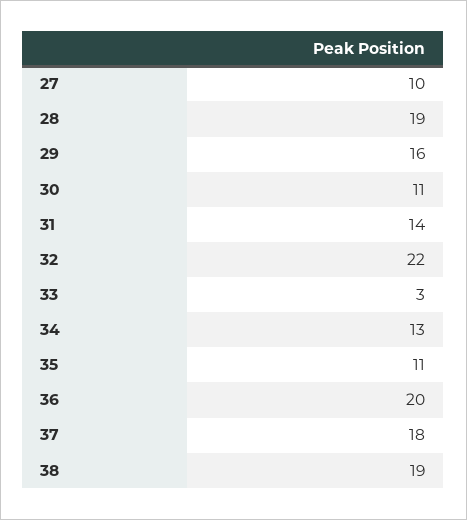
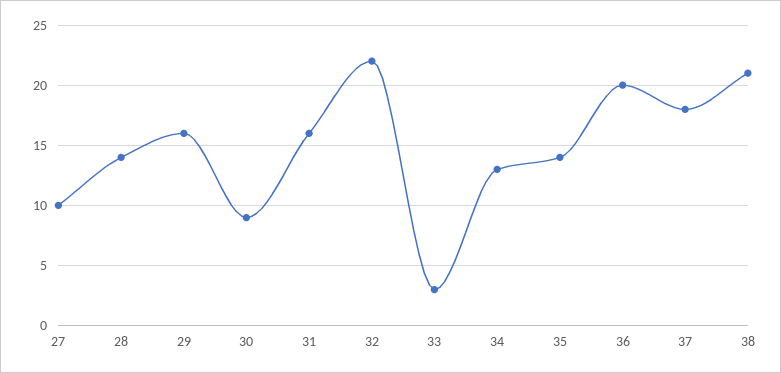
28: 19 -> 14
30: 11 -> 9
31: 14 -> 16
35: 11 -> 14
38: 19 -> 21

